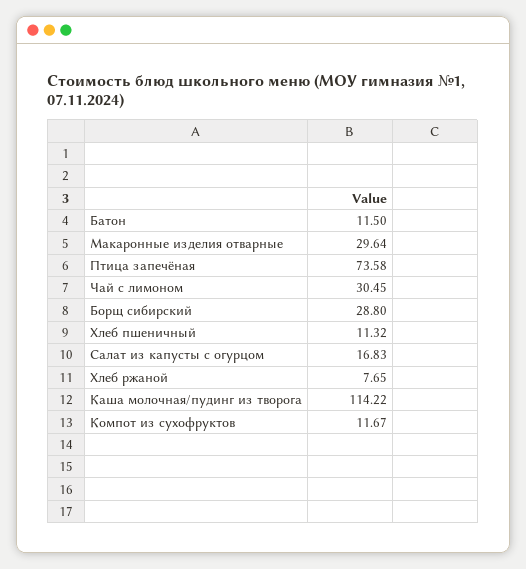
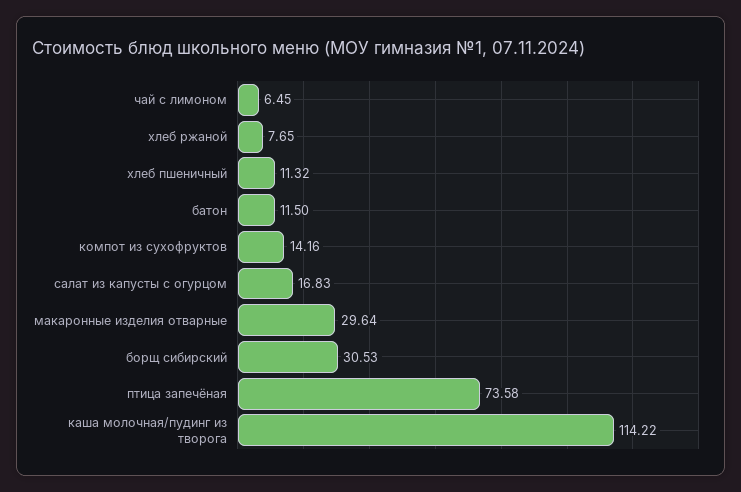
Чай с лимоном: 30.45 -> 6.45
Борщ сибирский: 28.8 -> 30.53
Компот из сухофруктов: 11.67 -> 14.16

